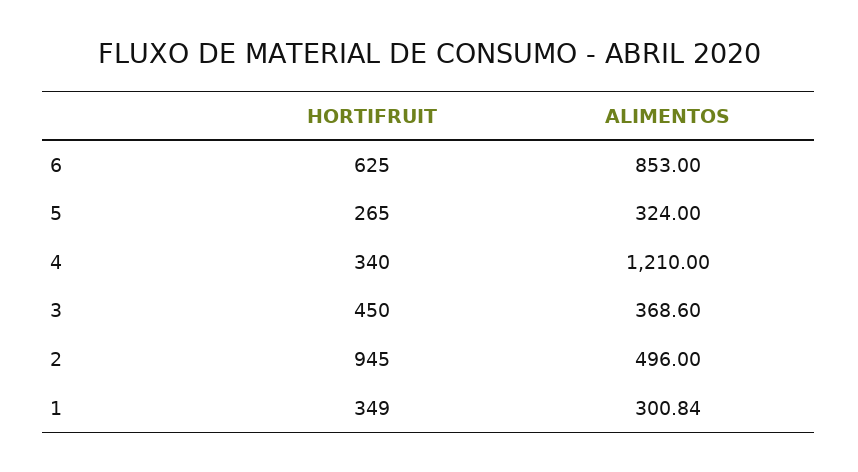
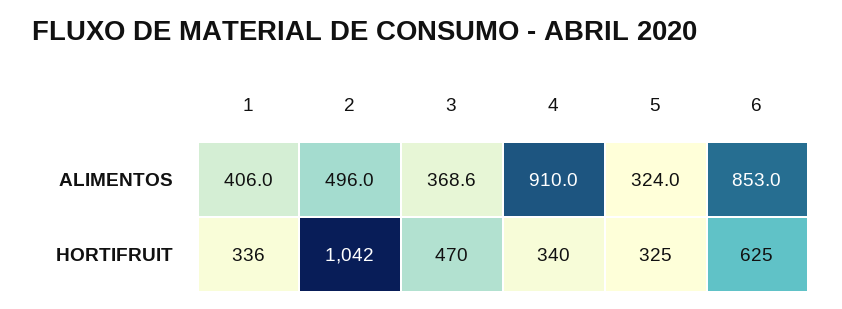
HORTIFRUIT, 5: 265 -> 325
ALIMENTOS, 4: 1210 -> 910
HORTIFRUIT, 3: 450 -> 470
HORTIFRUIT, 2: 945 -> 1042
HORTIFRUIT, 1: 349 -> 336
ALIMENTOS, 1: 300.84 -> 406

